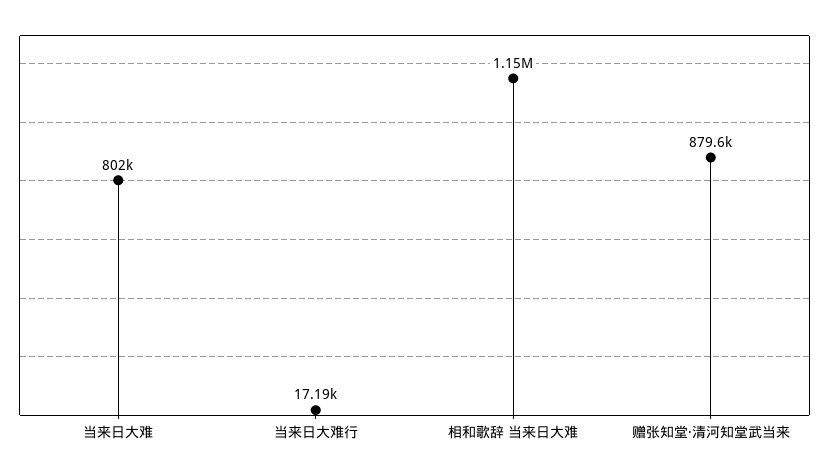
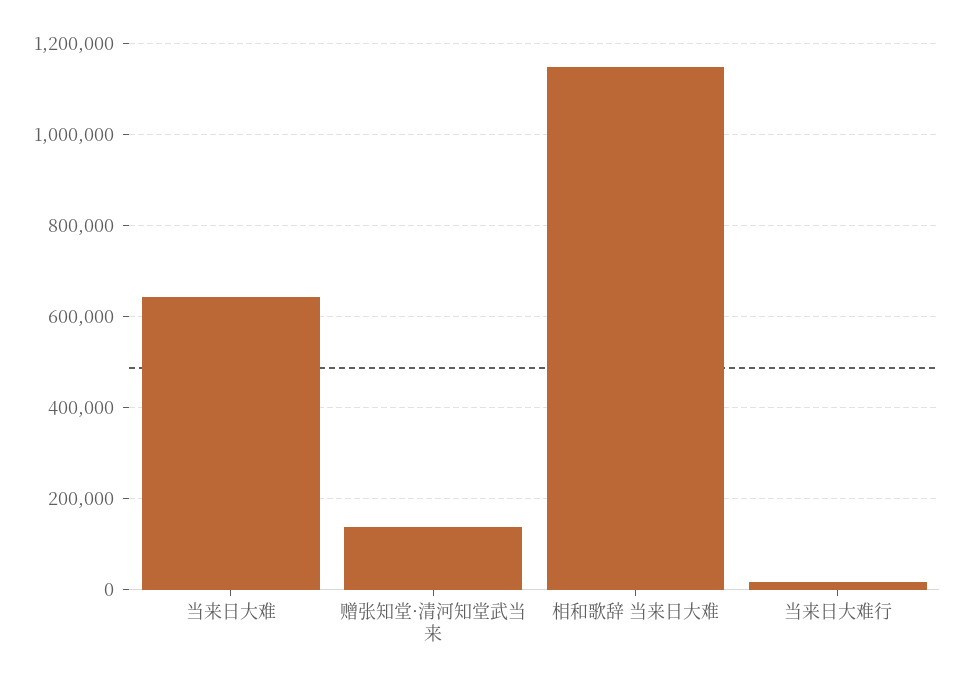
当来日大难: 802000 -> 640000
赠张知堂·清河知堂武当来: 879600 -> 140000

